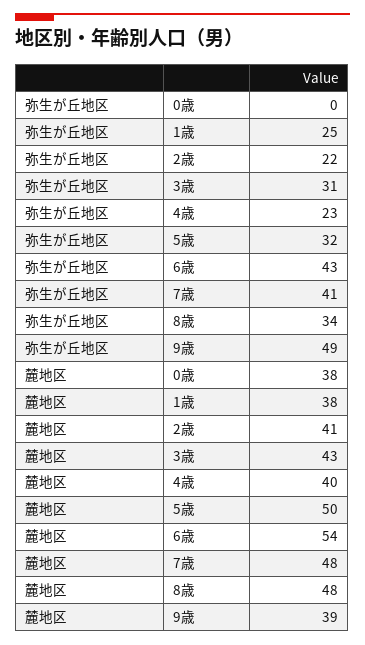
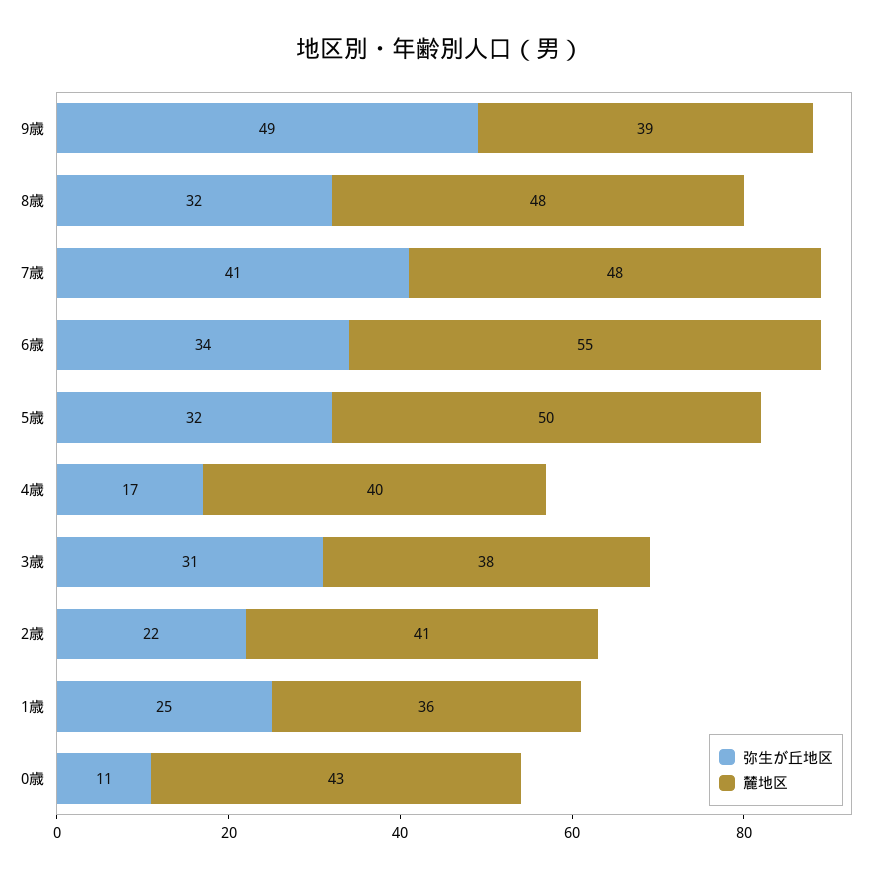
弥生が丘地区, 0歳: 0 -> 11
弥生が丘地区, 4歳: 23 -> 17
弥生が丘地区, 6歳: 43 -> 34
弥生が丘地区, 8歳: 34 -> 32
麓地区, 0歳: 38 -> 43
麓地区, 1歳: 38 -> 36
麓地区, 3歳: 43 -> 38
麓地区, 6歳: 54 -> 55

